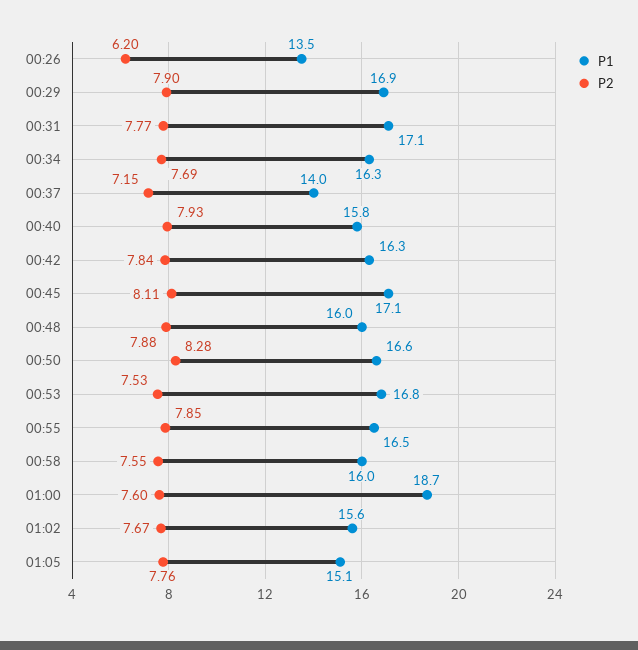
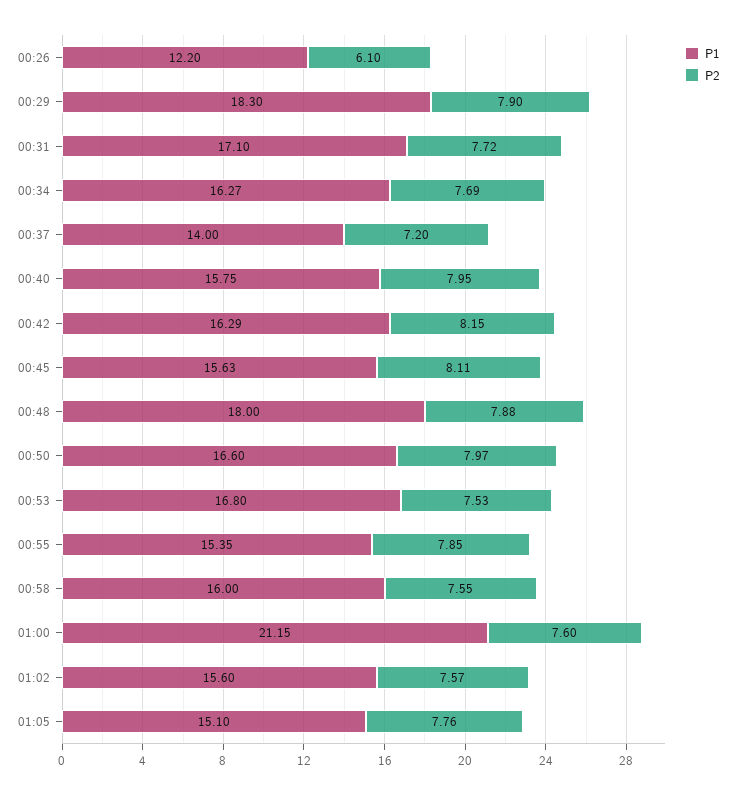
P1, 00:26: 13.5 -> 12.2
P2, 00:26: 6.2 -> 6.1
P1, 00:29: 16.9 -> 18.3
P2, 00:31: 7.77 -> 7.72
P2, 00:37: 7.15 -> 7.2
P2, 00:40: 7.93 -> 7.95
P2, 00:42: 7.84 -> 8.15
P1, 00:45: 17.1 -> 15.63
P1, 00:48: 16 -> 18
P2, 00:50: 8.28 -> 7.97
P1, 00:55: 16.5 -> 15.35
P1, 01:00: 18.7 -> 21.15
P2, 01:02: 7.67 -> 7.57

